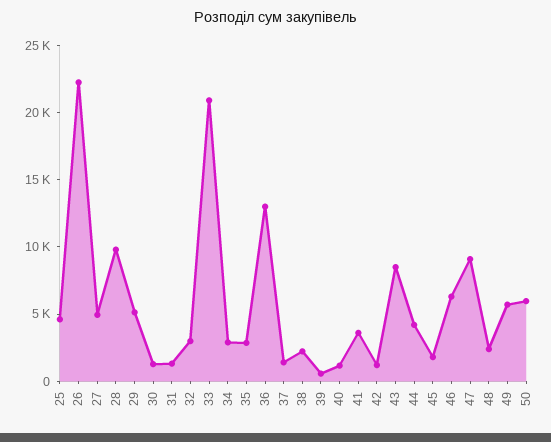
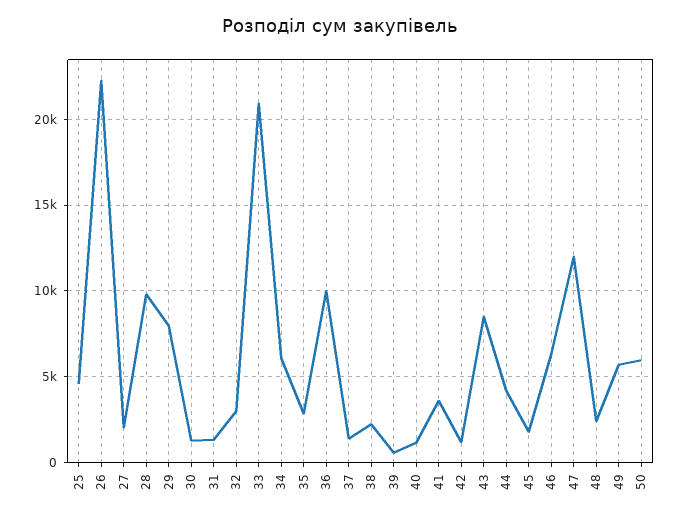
27: 5000 -> 2000
29: 5000 -> 8000
34: 3000 -> 6000
36: 13000 -> 10000
47: 9000 -> 12000

